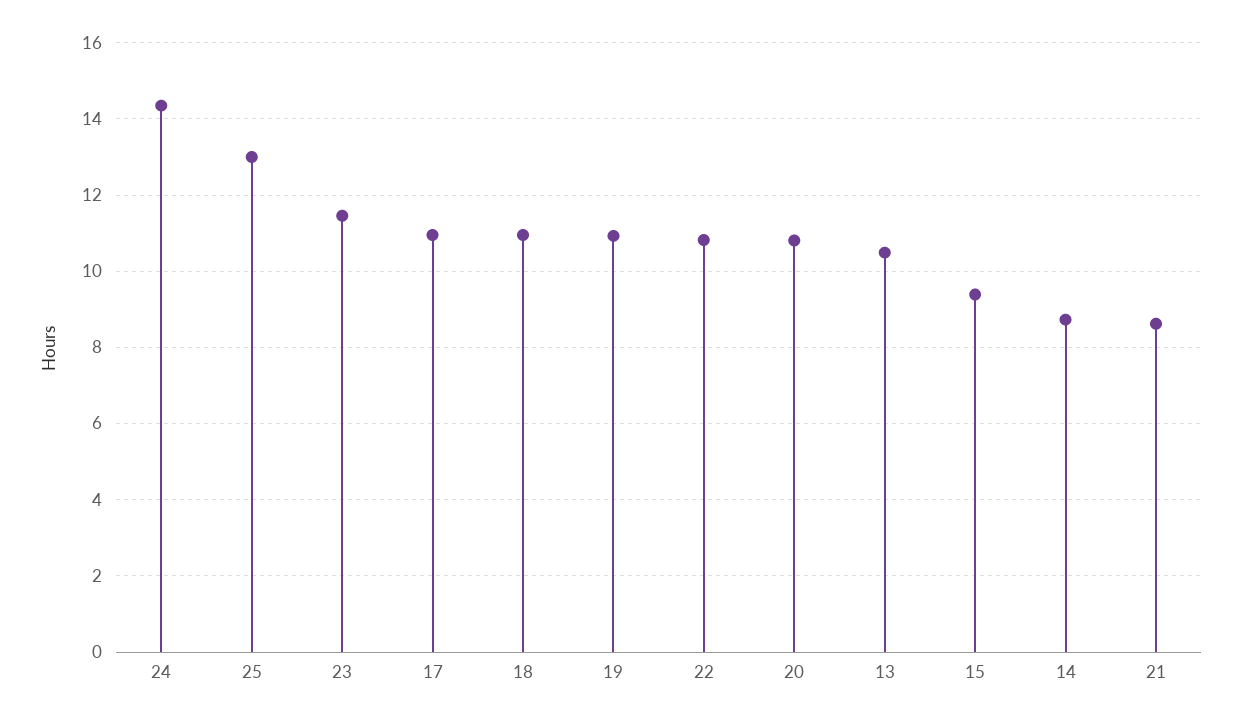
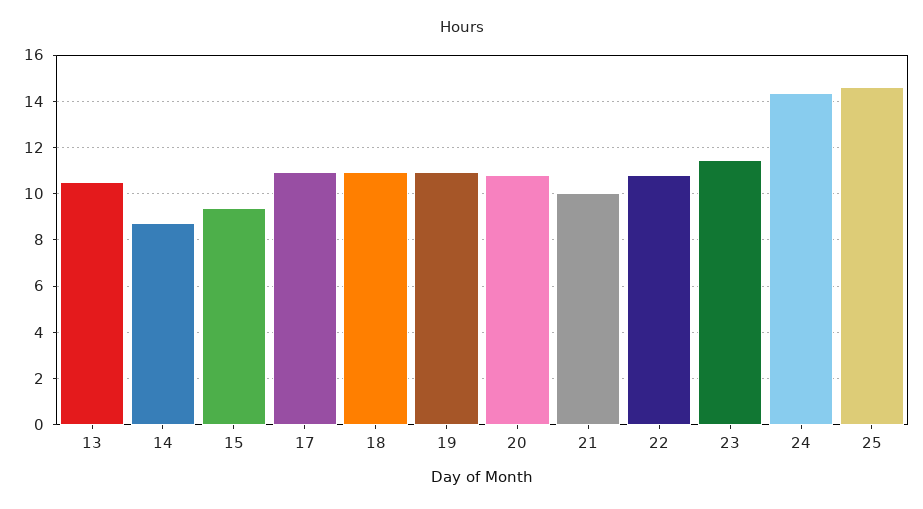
25: 13 -> 14.5
21: 8.6 -> 10

